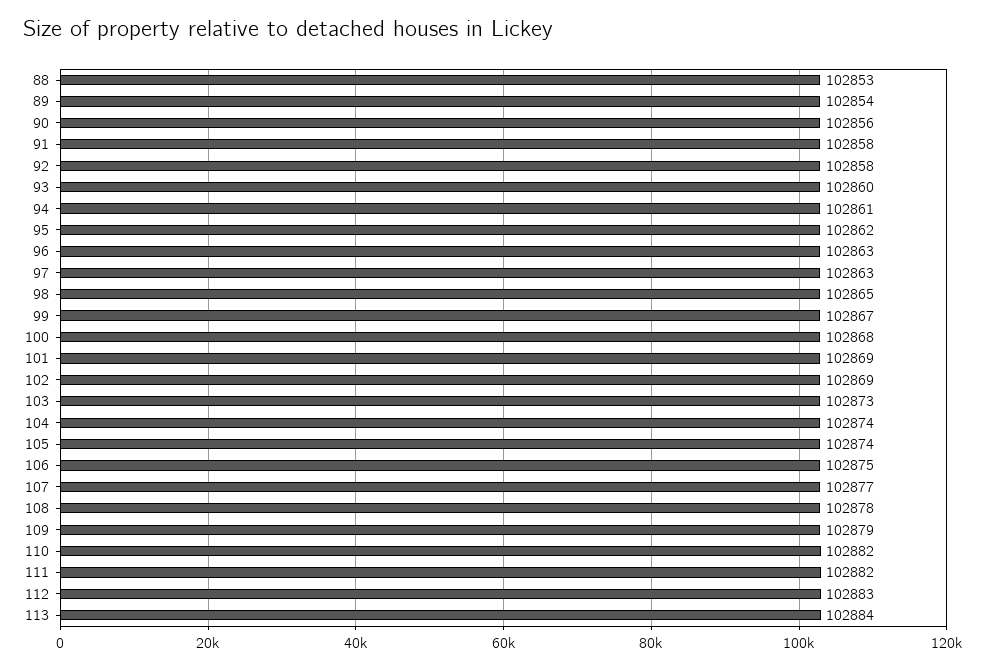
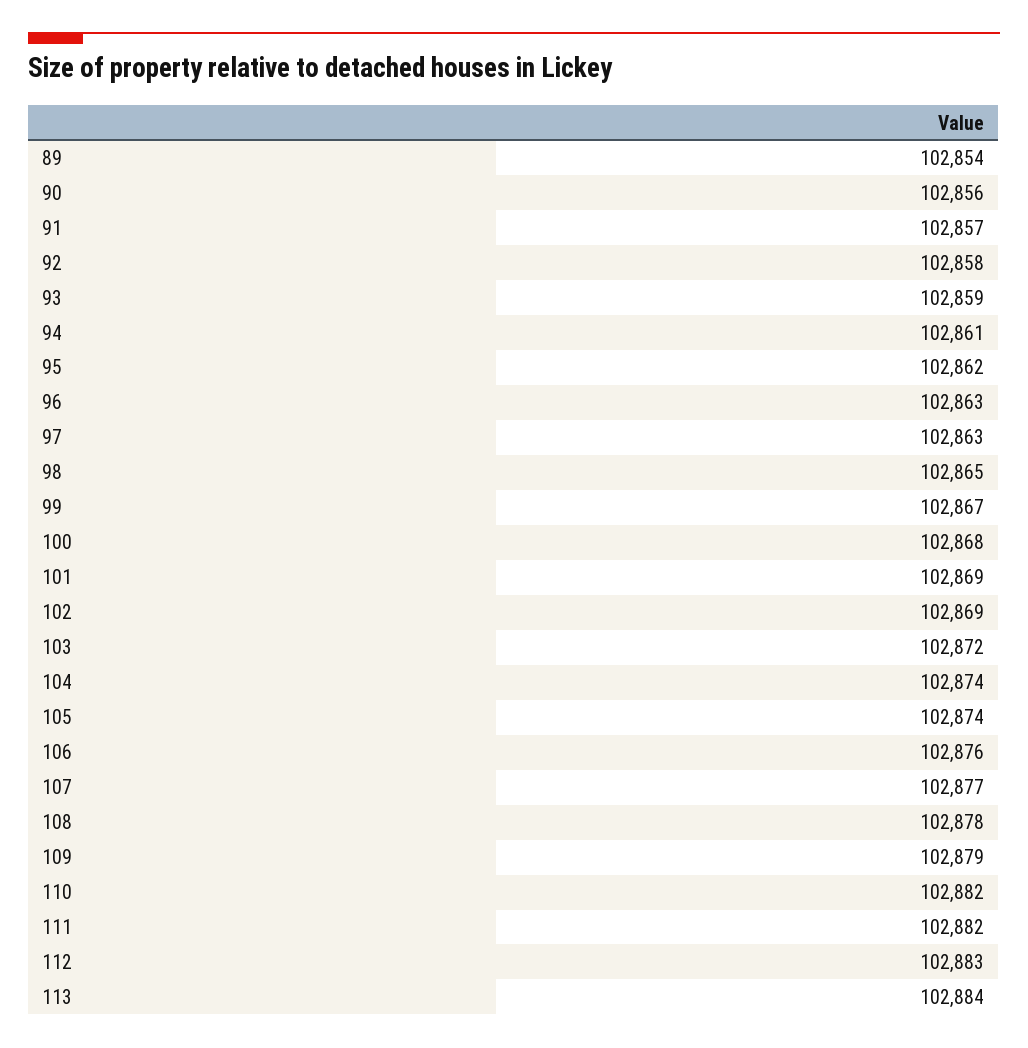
88: 102853 -> none
91: 102858 -> 102857
93: 102860 -> 102859
103: 102873 -> 102872
106: 102875 -> 102876

